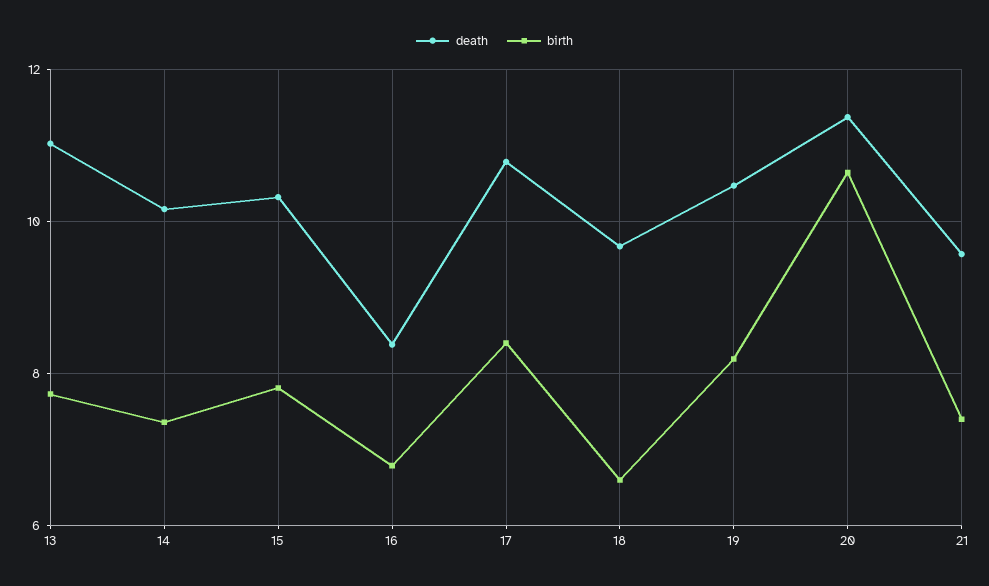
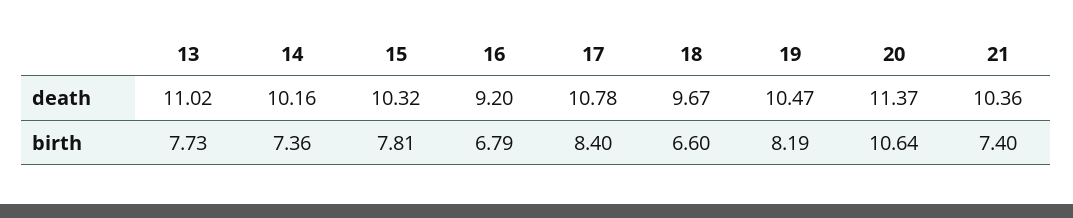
death, 16: 8.4 -> 9.2
death, 21: 9.6 -> 10.36

